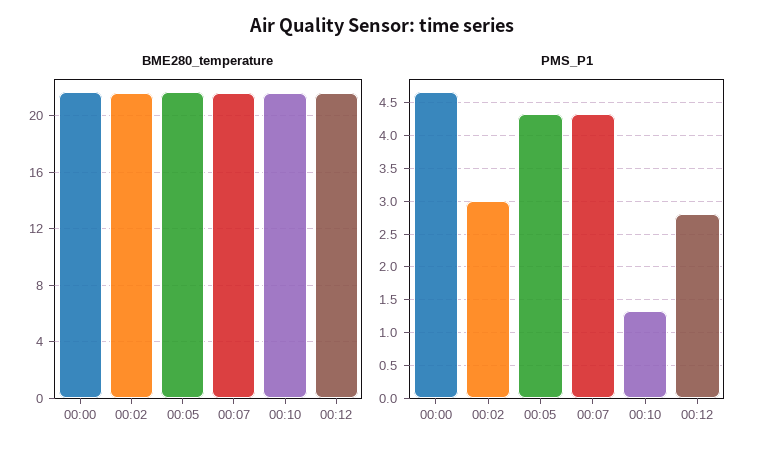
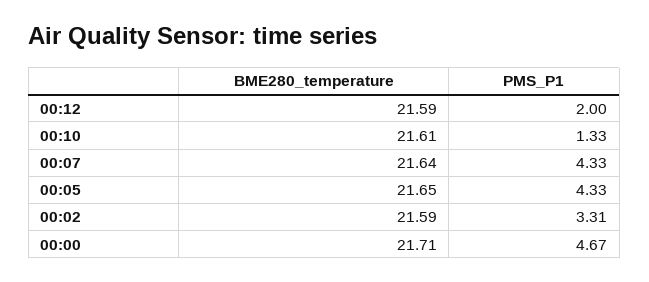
PMS_P1, 00:02: 3 -> 3.31
PMS_P1, 00:12: 2.8 -> 2

